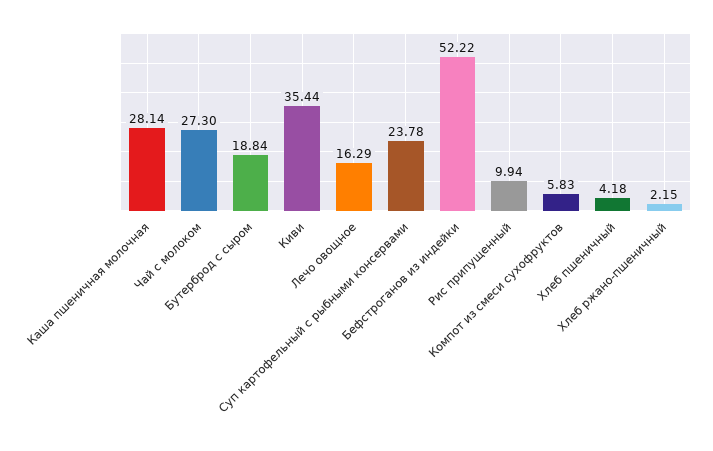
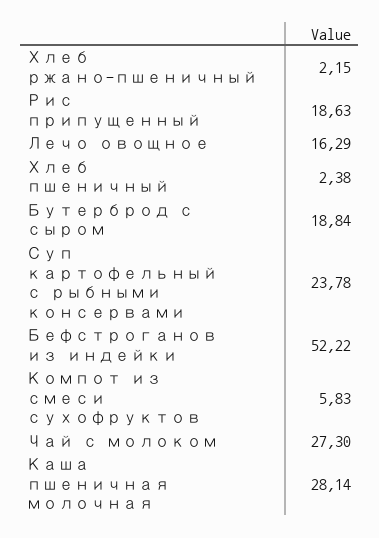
Киви: 35.44 -> none
Рис припущенный: 9.94 -> 18.63
Хлеб пшеничный: 4.18 -> 2.38

